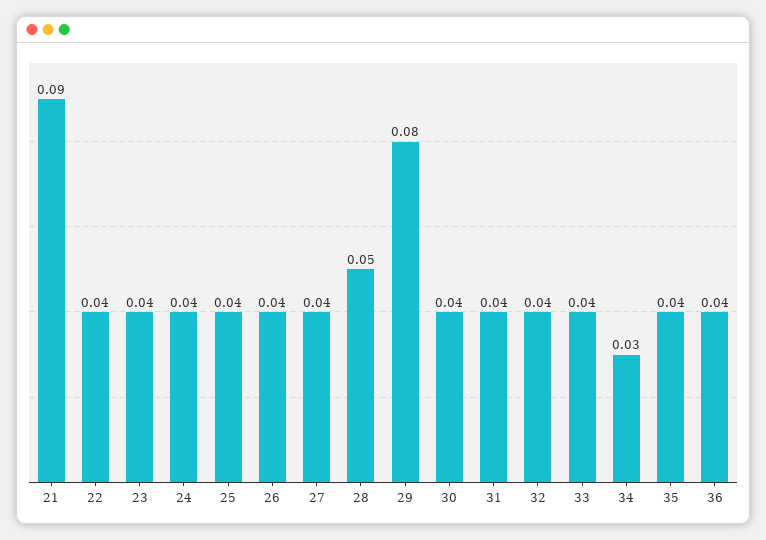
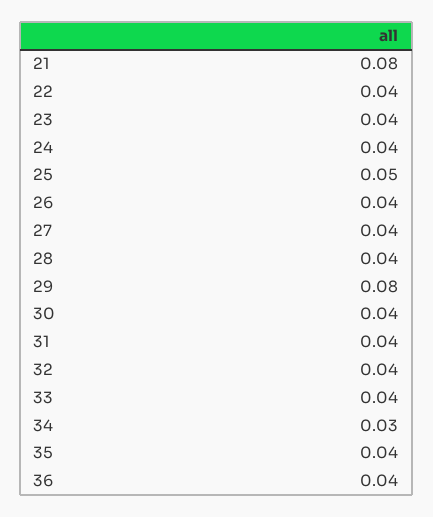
21: 0.09 -> 0.08
25: 0.04 -> 0.05
28: 0.05 -> 0.04

